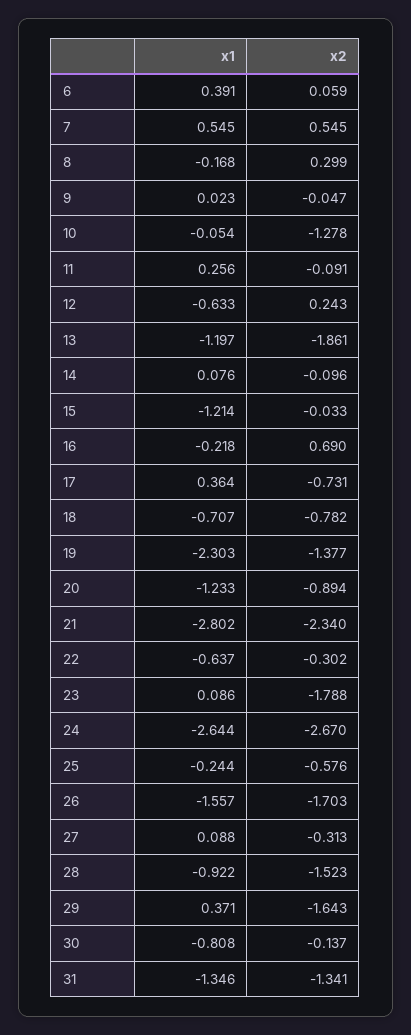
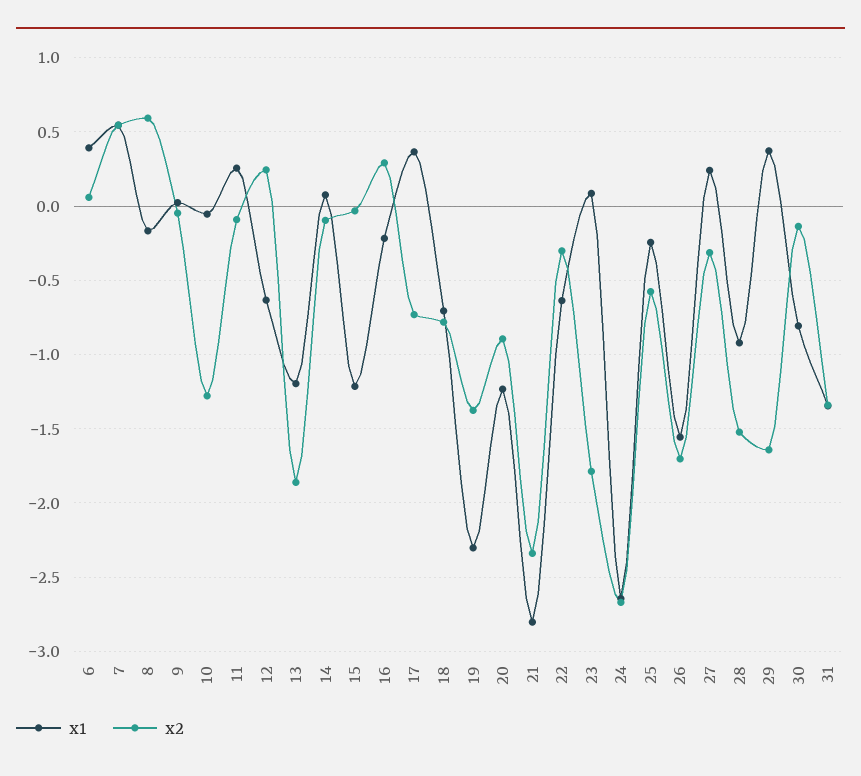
x2, 8: 0.299 -> 0.6
x2, 16: 0.69 -> 0.3
x1, 27: 0.088 -> 0.25

